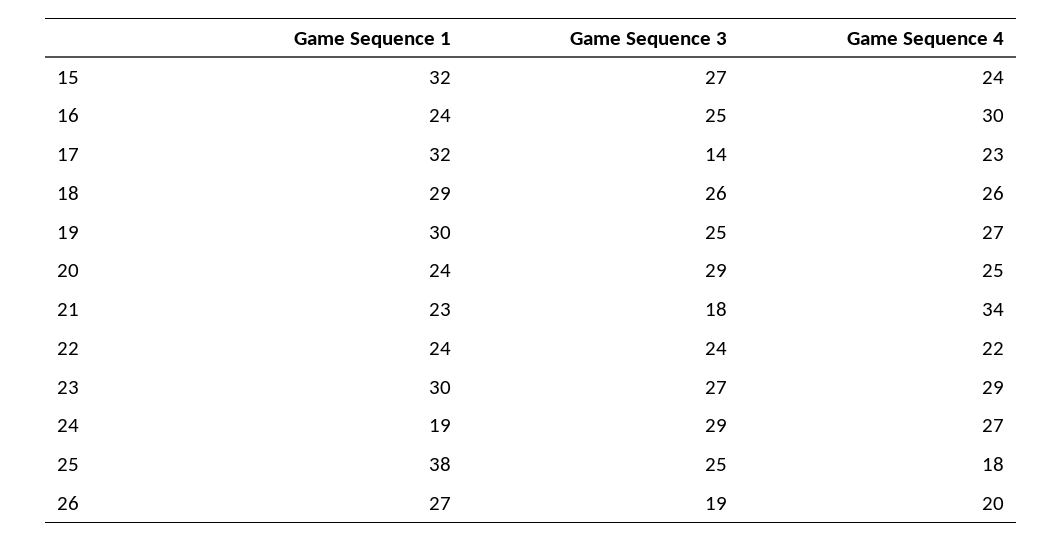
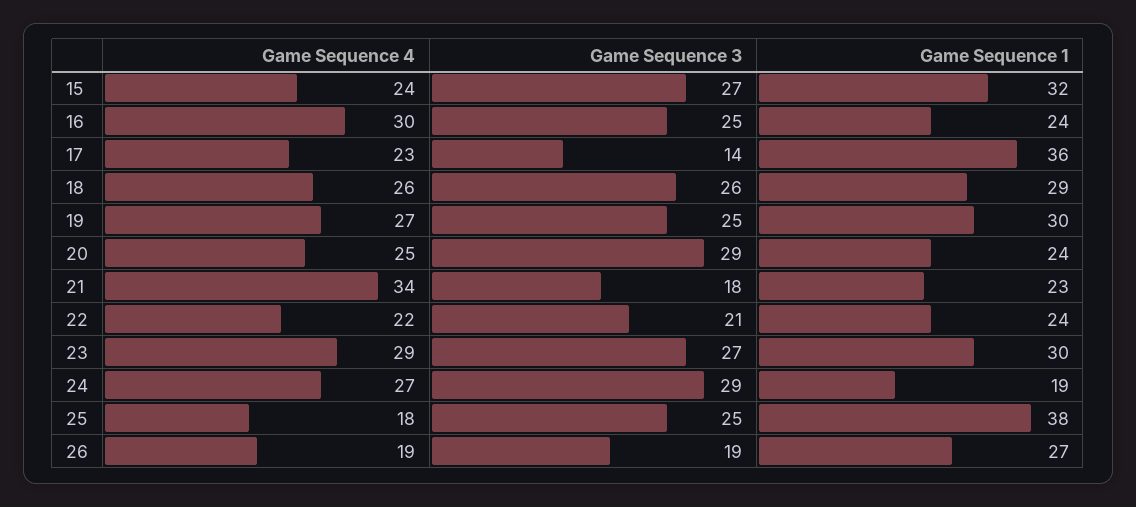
Game Sequence 1, 17: 32 -> 36
Game Sequence 3, 22: 24 -> 21
Game Sequence 4, 26: 20 -> 19

